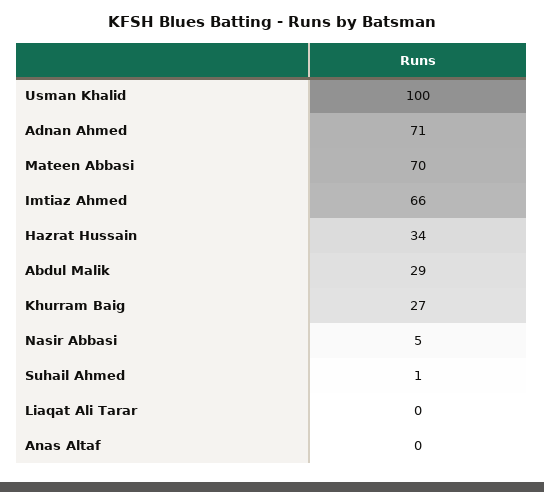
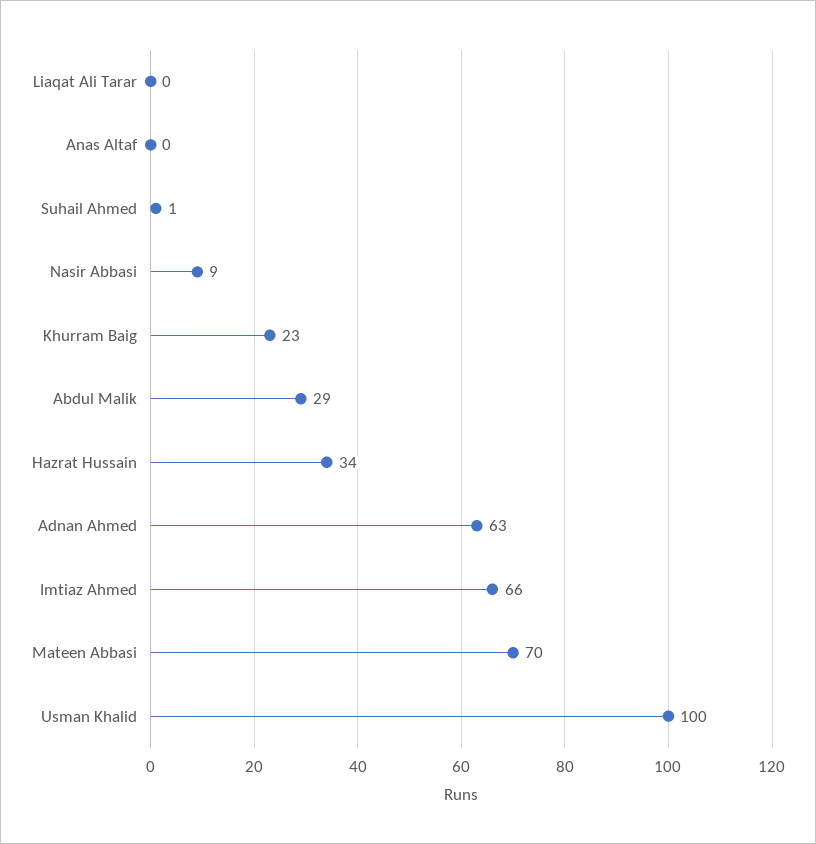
Adnan Ahmed: 71 -> 63
Khurram Baig: 27 -> 23
Nasir Abbasi: 5 -> 9

